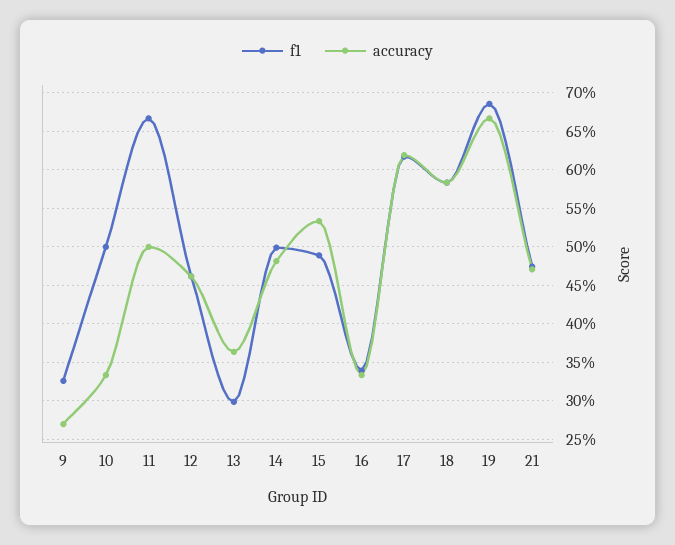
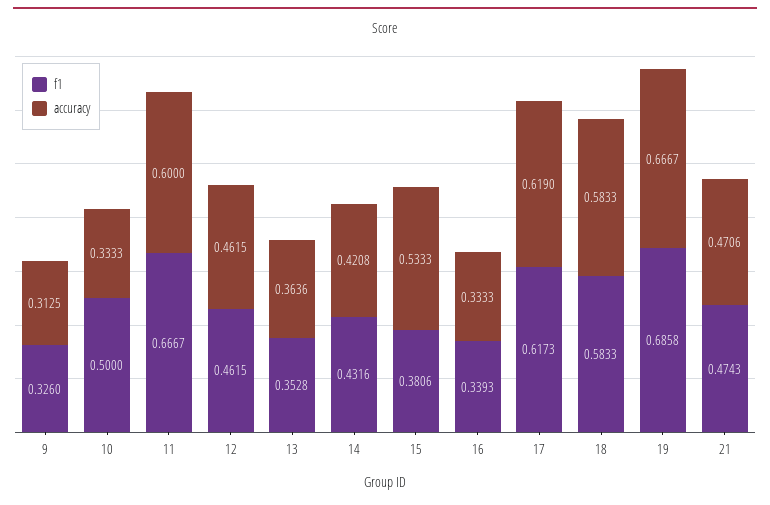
accuracy, 9: 0.27 -> 0.3125
accuracy, 11: 0.5 -> 0.6
f1, 13: 0.3 -> 0.3528
f1, 14: 0.5 -> 0.4316
accuracy, 14: 0.48 -> 0.4208
f1, 15: 0.49 -> 0.3806

